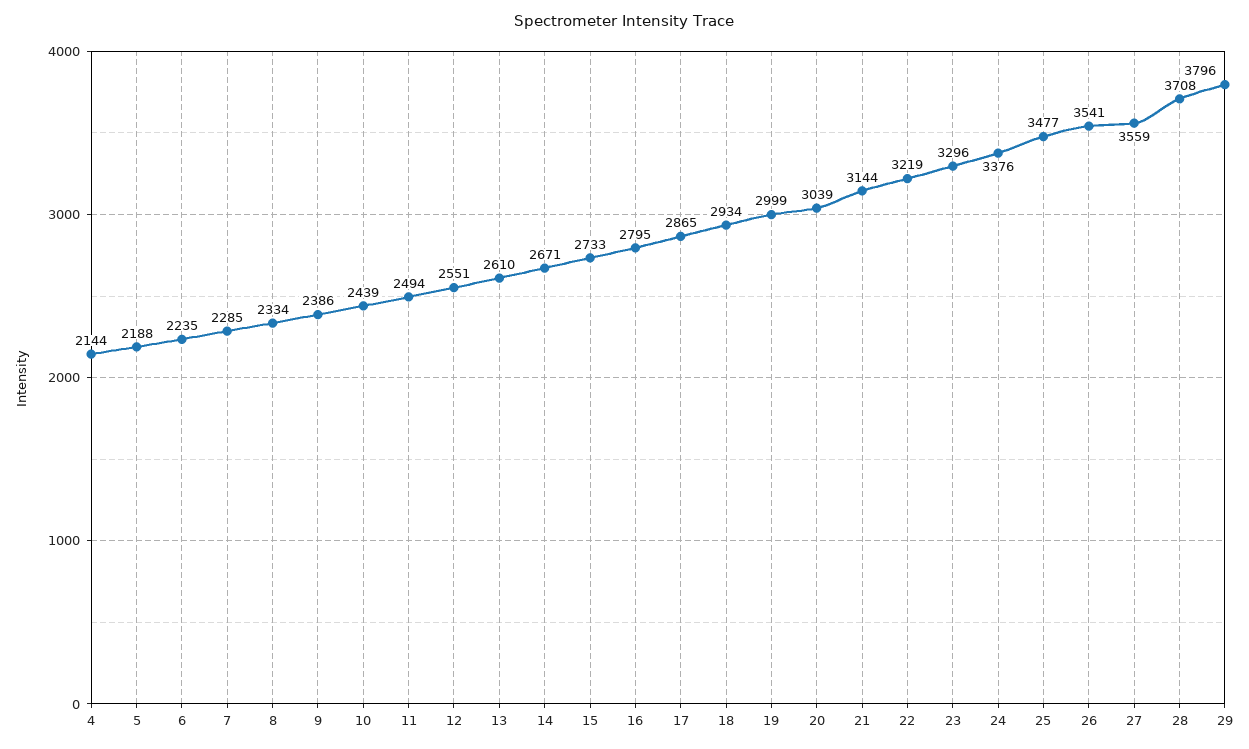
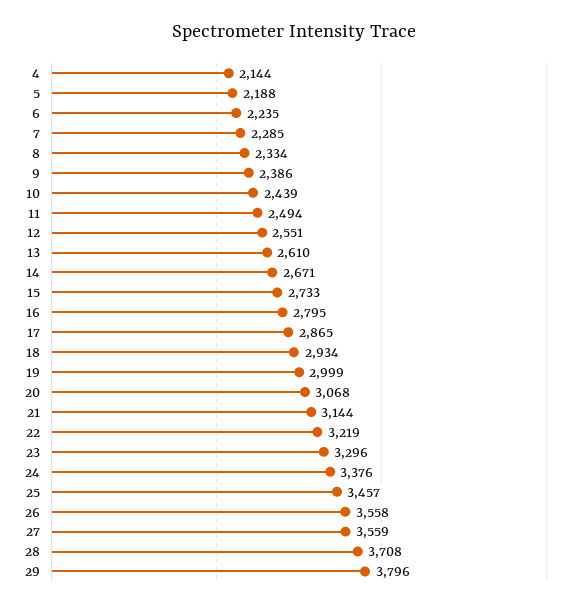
20: 3039 -> 3068
25: 3477 -> 3457
26: 3541 -> 3558

